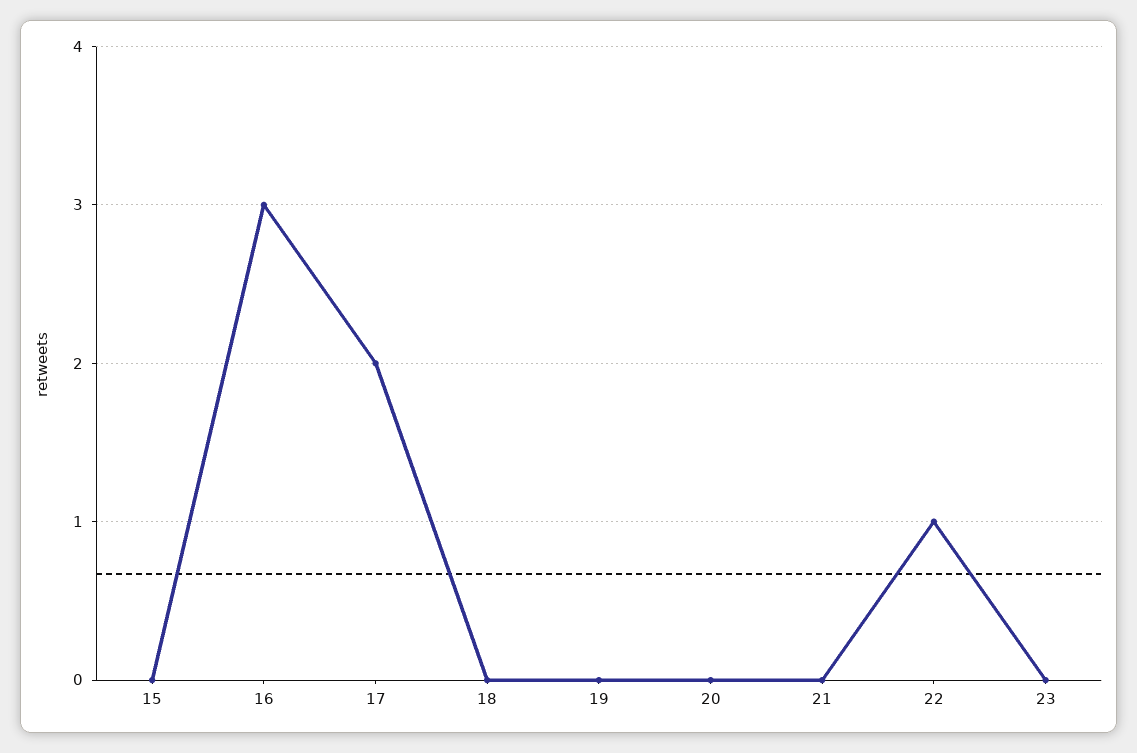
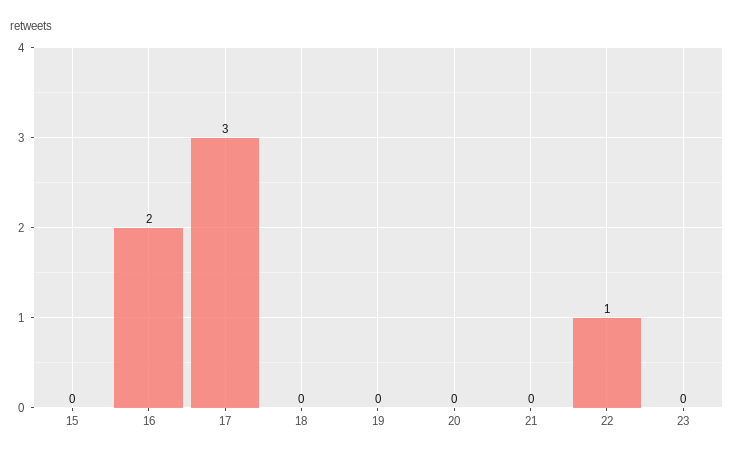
16: 3 -> 2
17: 2 -> 3

